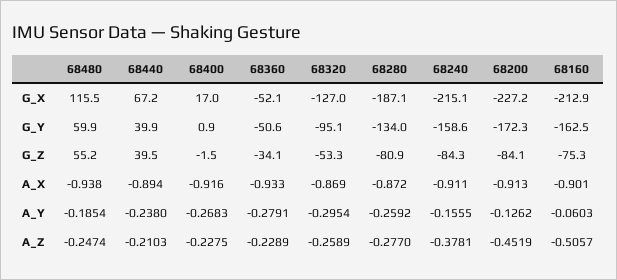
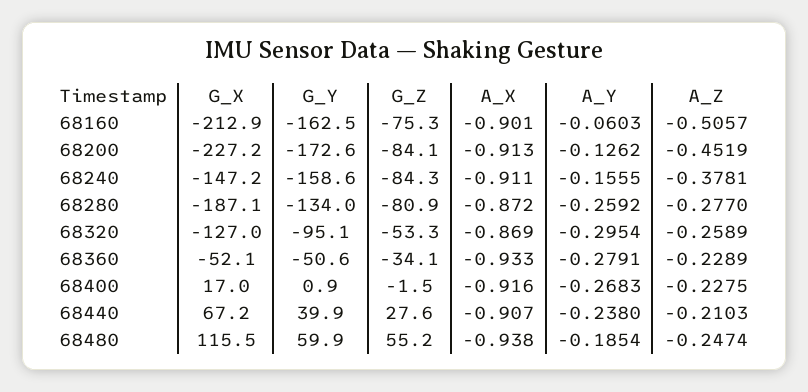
68240, G_X: -215.1 -> -147.2
68200, G_Y: -172.3 -> -172.6
68440, G_Z: 39.5 -> 27.6
68440, A_X: -0.894 -> -0.907

